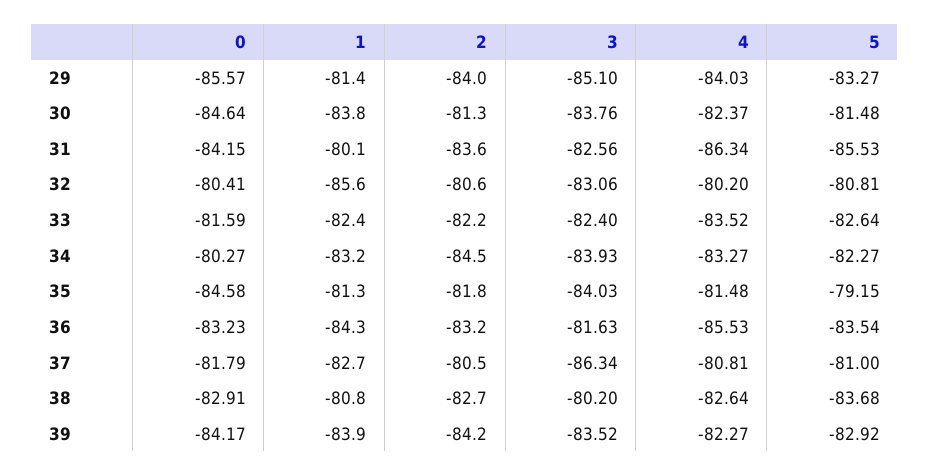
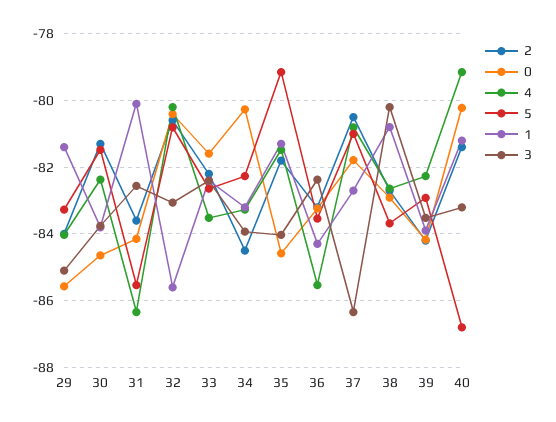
3, 36: -81.63 -> -82.4
2, 40: none -> -81.4
0, 40: none -> -80.2
4, 40: none -> -79.2
5, 40: none -> -86.8
1, 40: none -> -81.2
3, 40: none -> -83.2

